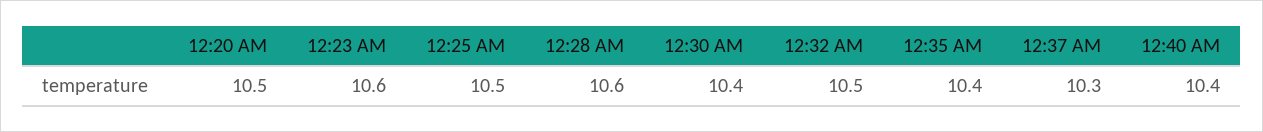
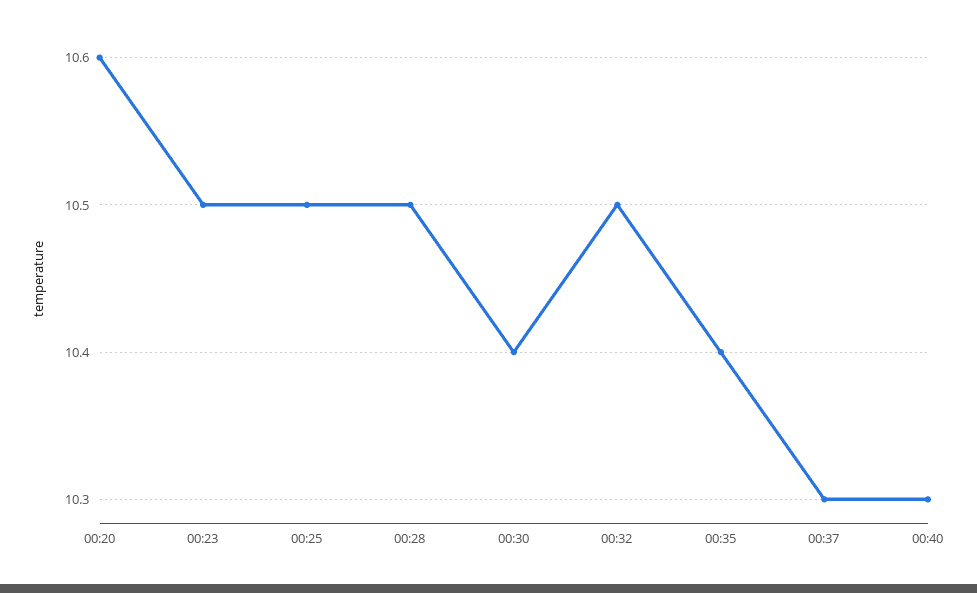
12:20 AM: 10.5 -> 10.6
12:23 AM: 10.6 -> 10.5
12:28 AM: 10.6 -> 10.5
12:40 AM: 10.4 -> 10.3

